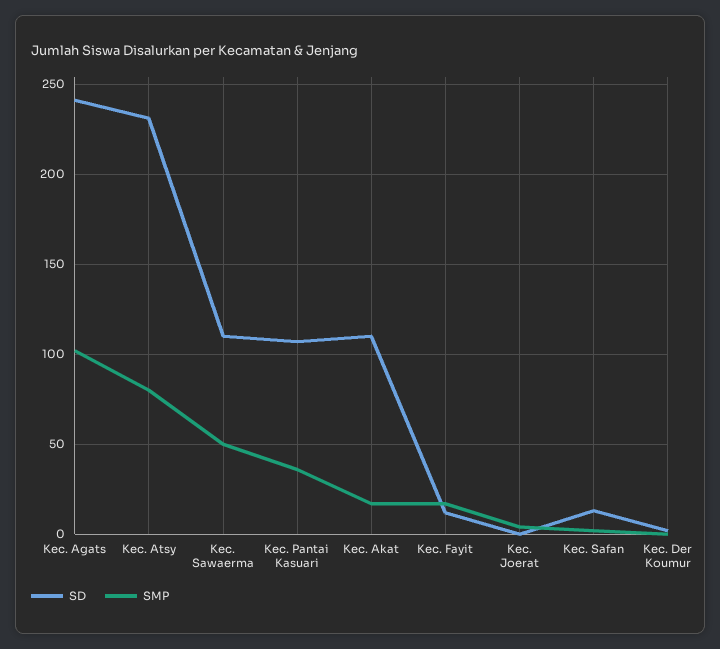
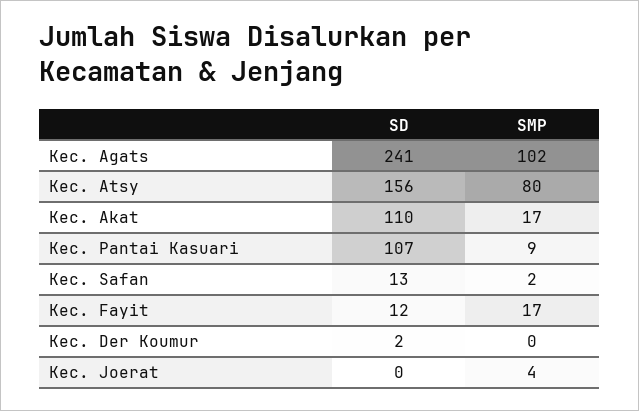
SD, Kec. Atsy: 230 -> 156
SD, Kec. Sawaerma: 110 -> none
SMP, Kec. Sawaerma: 50 -> none
SMP, Kec. Pantai Kasuari: 35 -> 9

